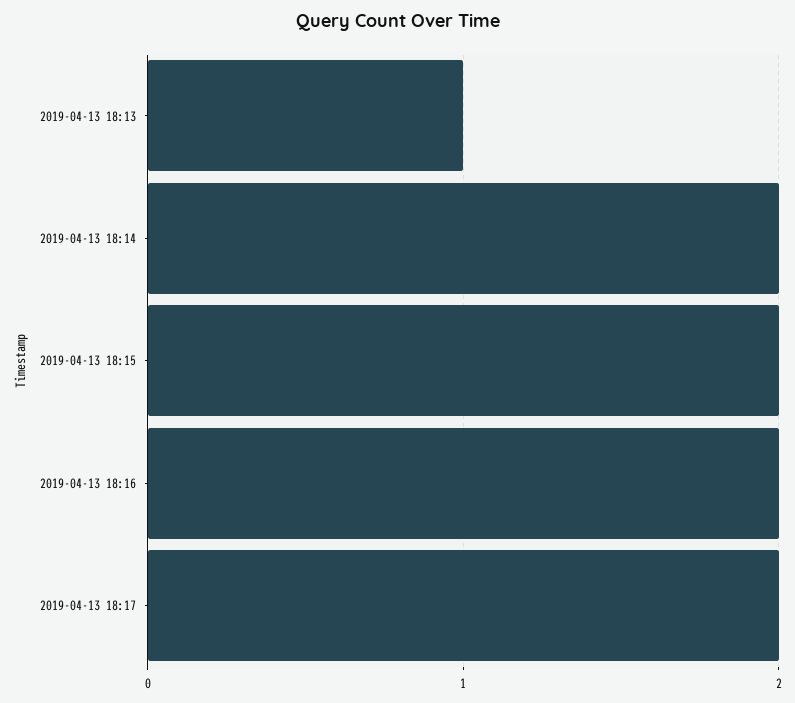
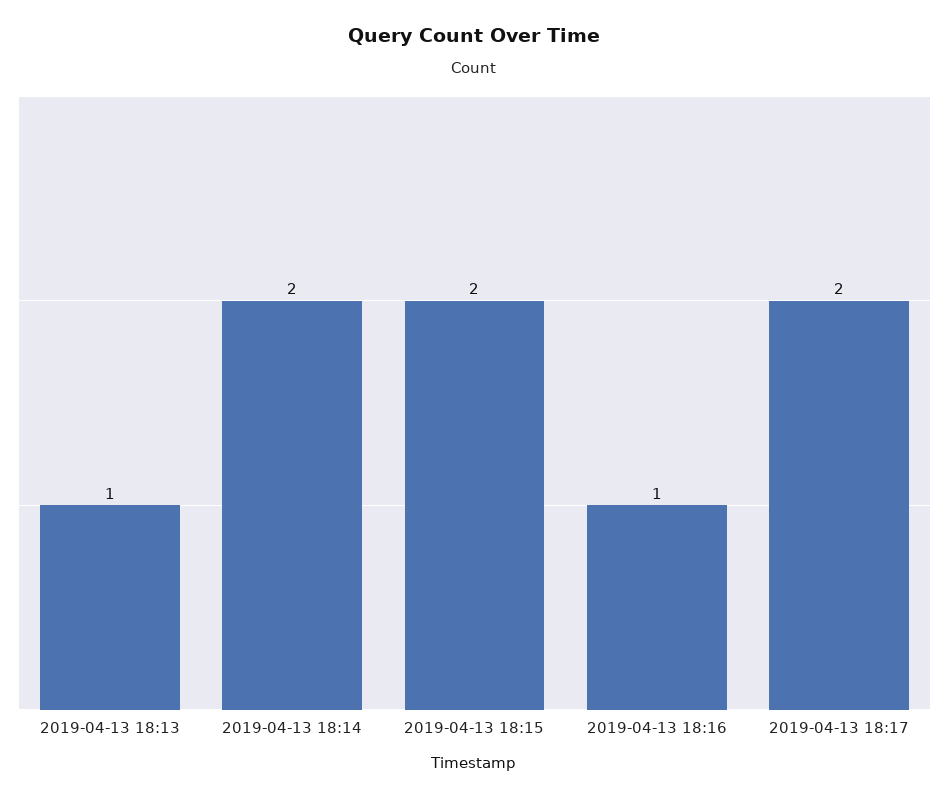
2019-04-13 18:16: 2 -> 1

